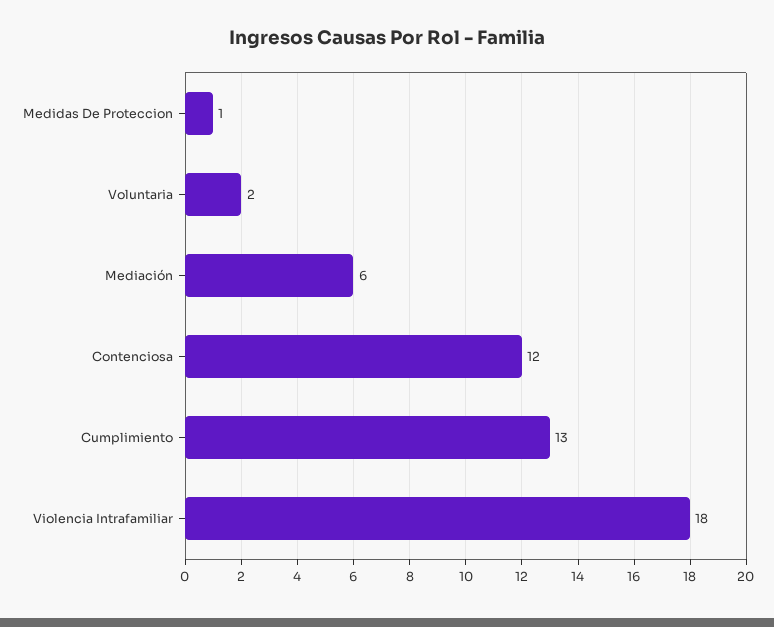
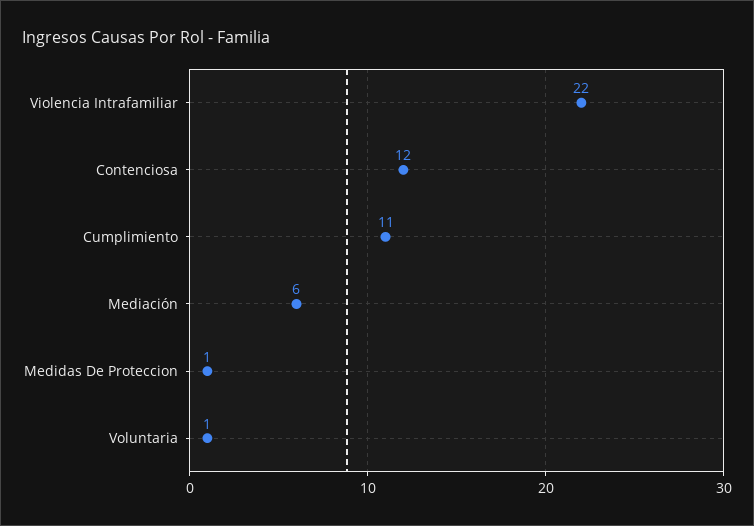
Voluntaria: 2 -> 1
Cumplimiento: 13 -> 11
Violencia Intrafamiliar: 18 -> 22

